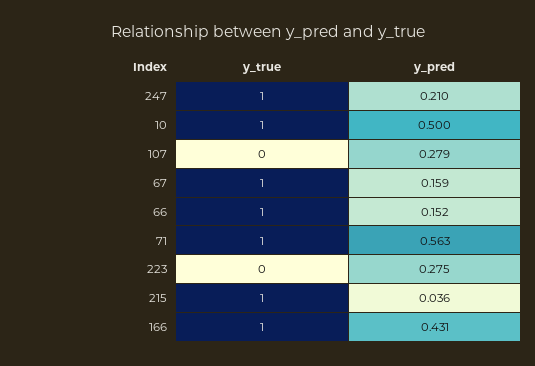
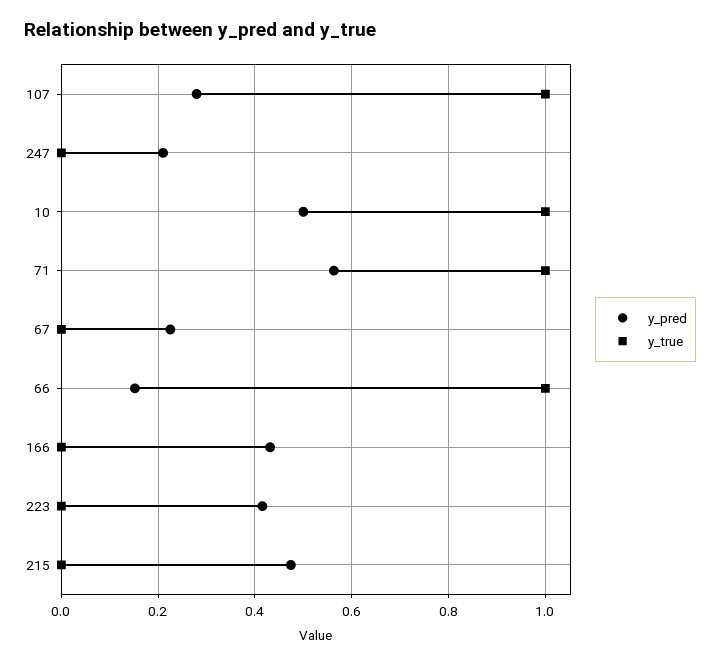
y_true, 247: 1 -> 0
y_true, 107: 0 -> 1
y_true, 67: 1 -> 0
y_pred, 67: 0.159 -> 0.22
y_pred, 223: 0.275 -> 0.42
y_true, 215: 1 -> 0
y_pred, 215: 0.036 -> 0.48
y_true, 166: 1 -> 0

